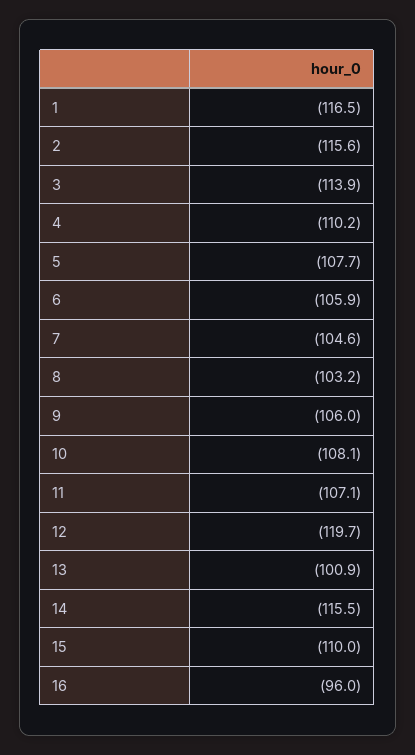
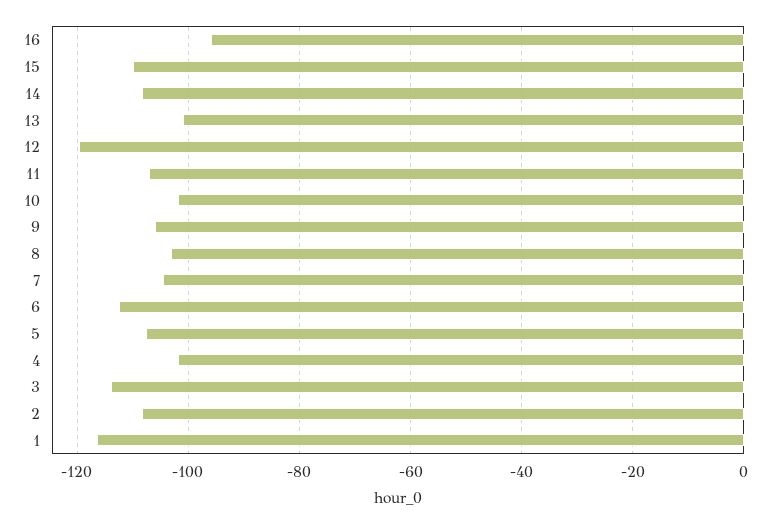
2: -115.6 -> -108
4: -110.2 -> -102
6: -105.9 -> -112
10: -108.1 -> -102
14: -115.5 -> -108

